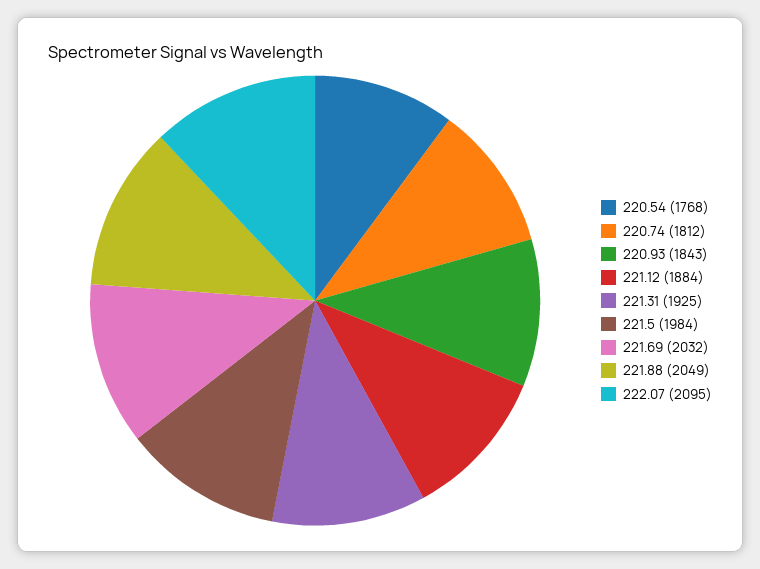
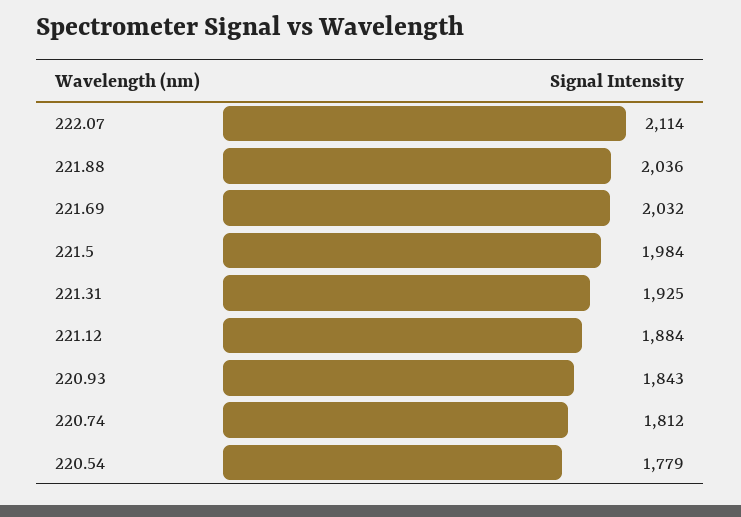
220.54: 1768 -> 1779
221.88: 2049 -> 2036
222.07: 2095 -> 2114

